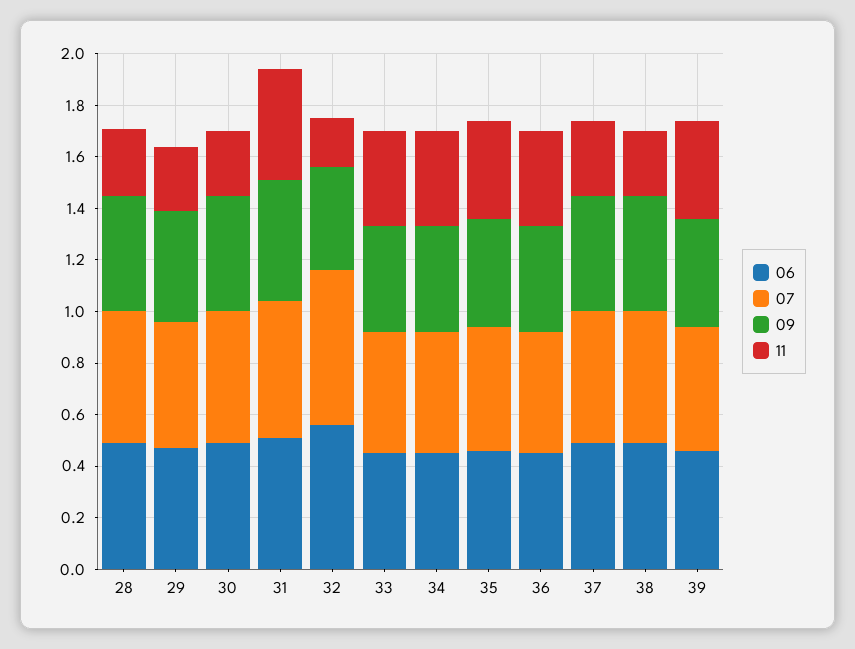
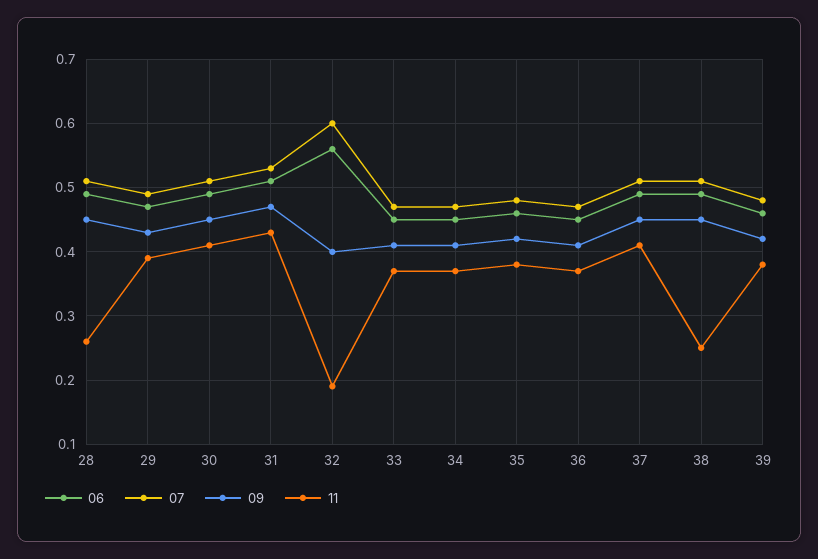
11, 29: 0.25 -> 0.39
11, 30: 0.25 -> 0.41
11, 37: 0.3 -> 0.41

